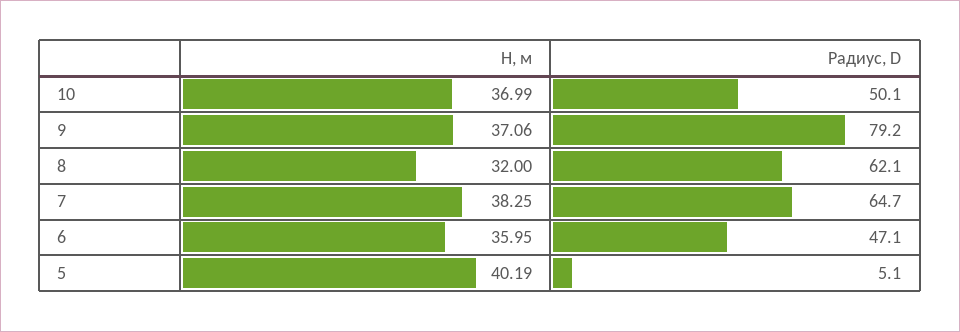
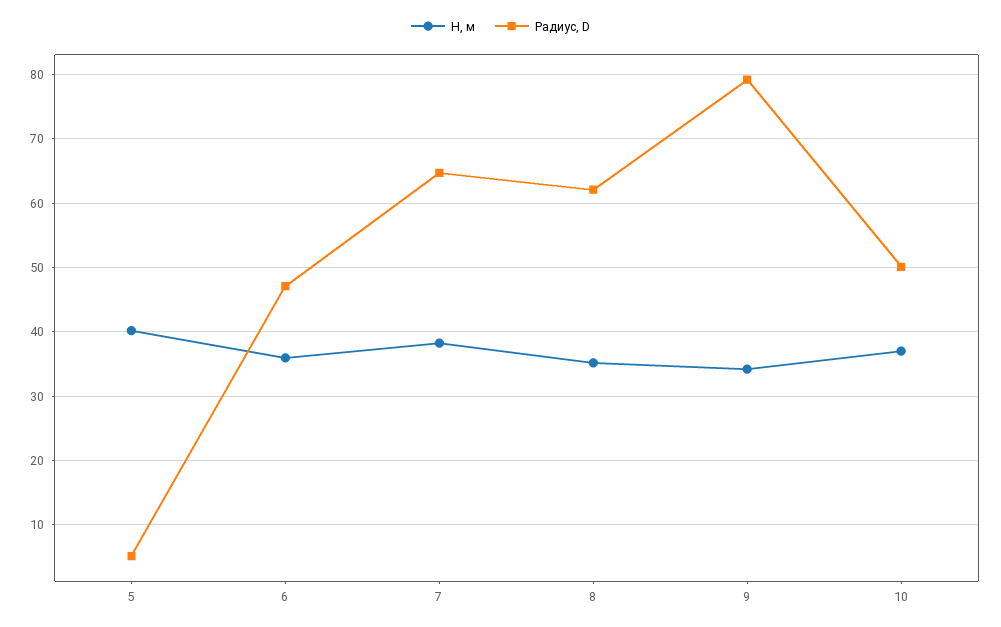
H, м, 9: 37.06 -> 34
H, м, 8: 32 -> 35

